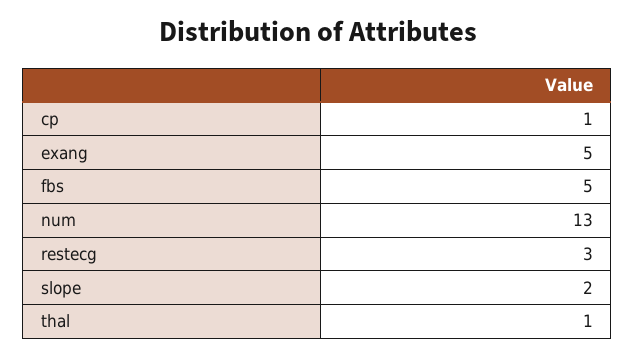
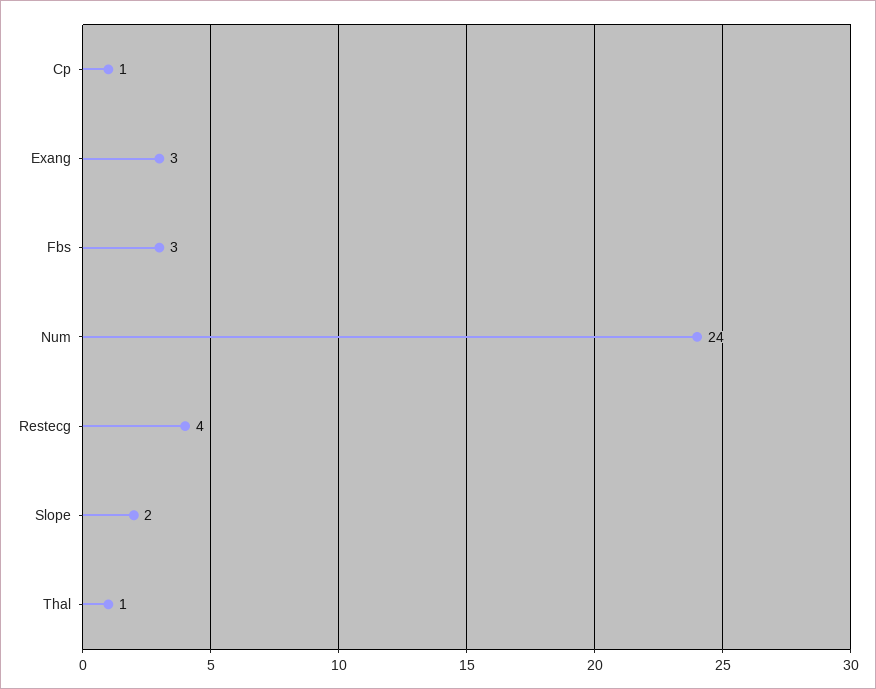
exang: 5 -> 3
fbs: 5 -> 3
num: 13 -> 24
restecg: 3 -> 4

